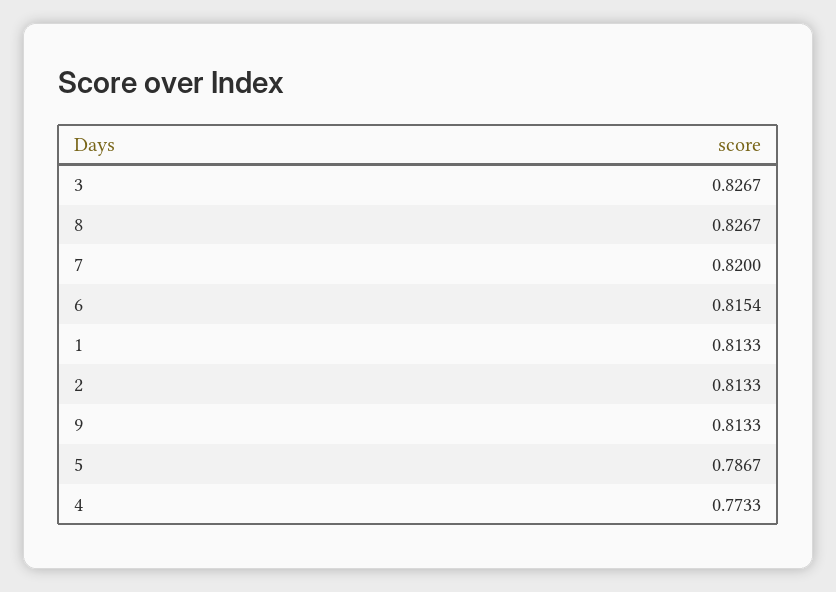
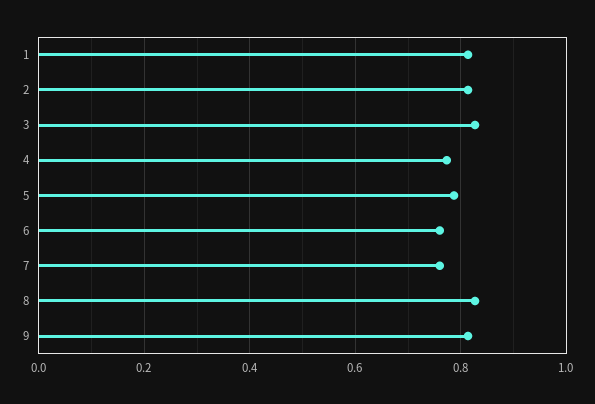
7: 0.82 -> 0.76
6: 0.8154 -> 0.76

